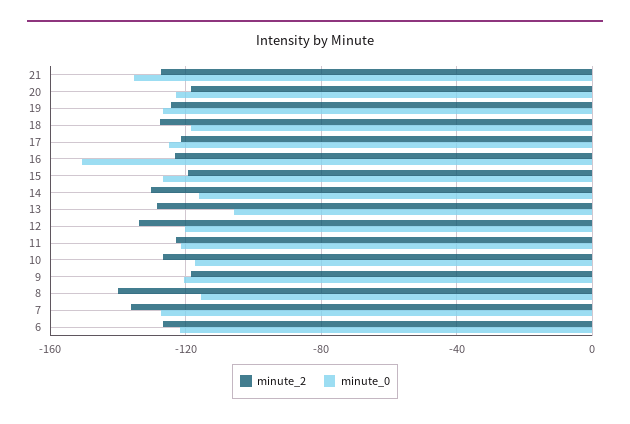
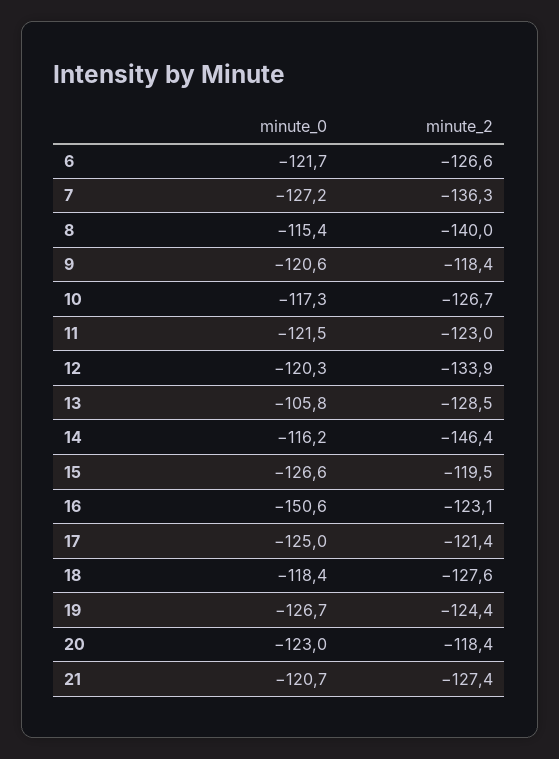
minute_0, 21: -135 -> -120.7
minute_2, 14: -130 -> -146.4

